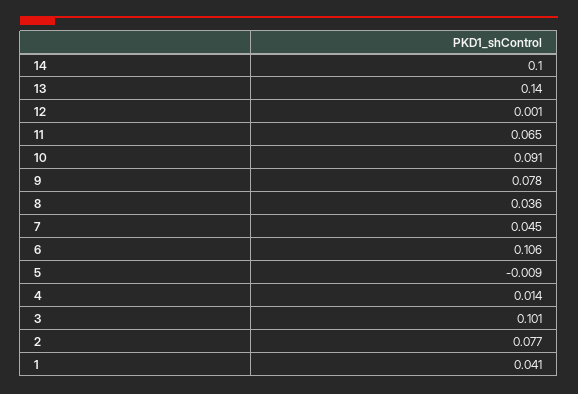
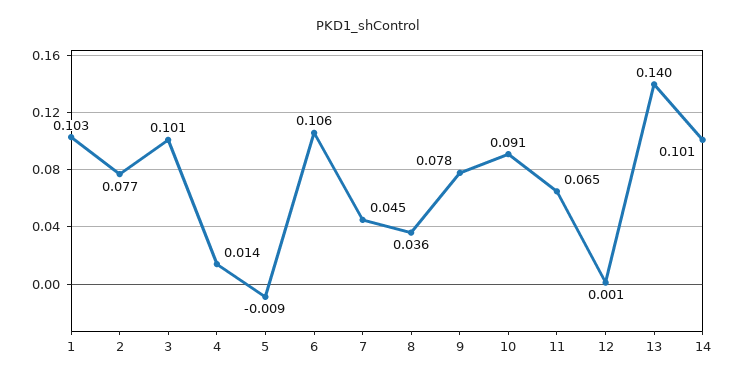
14: 0.1 -> 0.101
1: 0.041 -> 0.103

